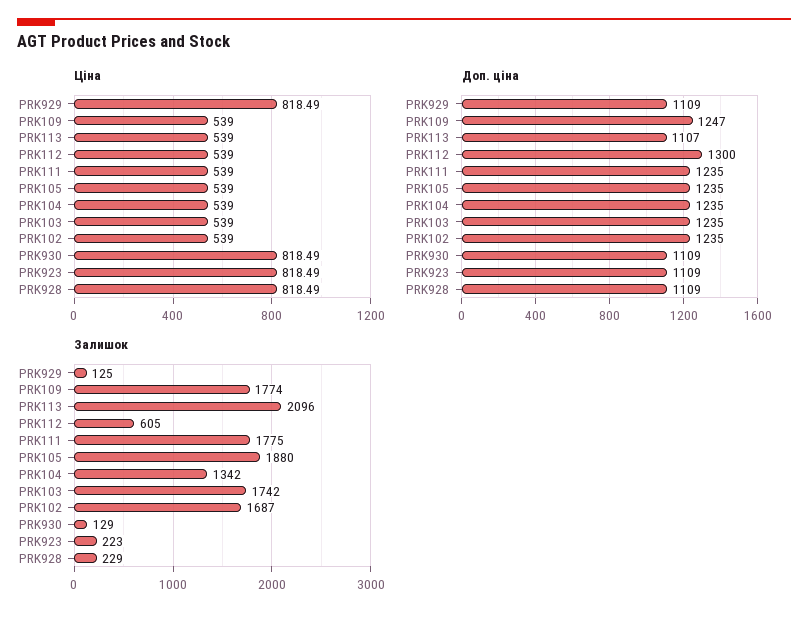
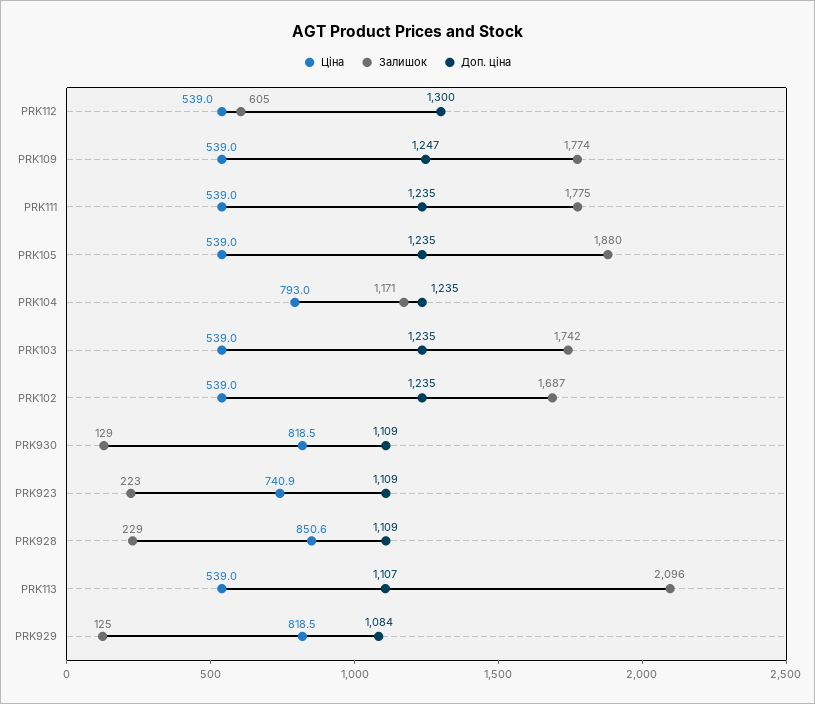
Ціна, PRK104: 539 -> 793
Ціна, PRK923: 818.49 -> 740.9
Ціна, PRK928: 818.49 -> 850.6
Доп. ціна, PRK929: 1109 -> 1084
Залишок, PRK104: 1342 -> 1171

